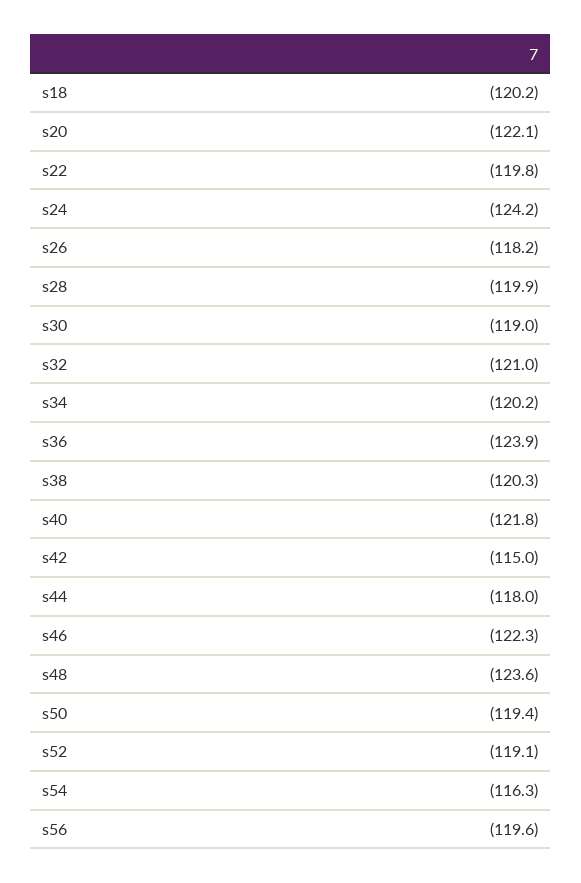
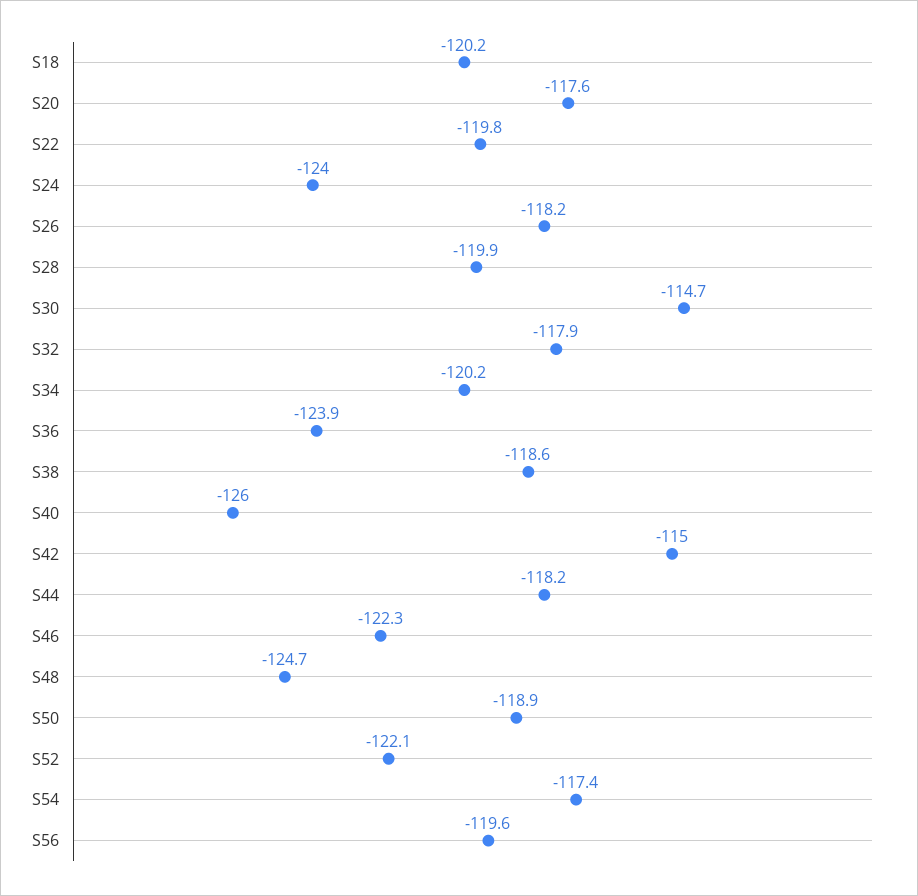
s20: -122.1 -> -117.6
s24: -124.2 -> -124
s30: -119 -> -114.7
s32: -121 -> -117.9
s38: -120.3 -> -118.6
s40: -121.8 -> -126
s44: -118 -> -118.2
s48: -123.6 -> -124.7
s50: -119.4 -> -118.9
s52: -119.1 -> -122.1
s54: -116.3 -> -117.4

